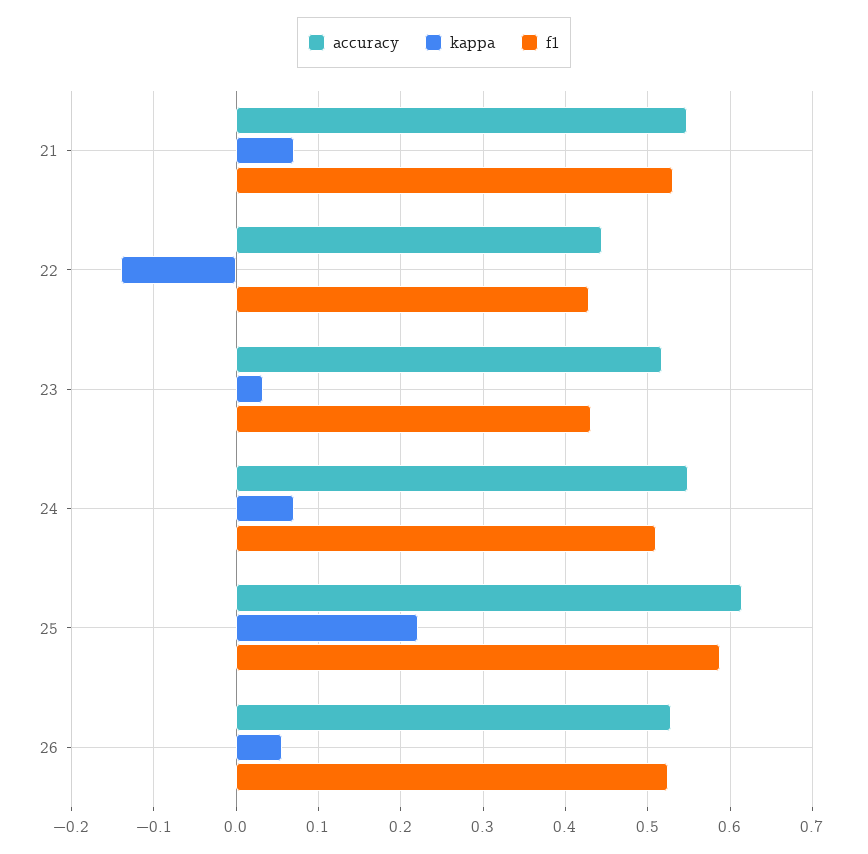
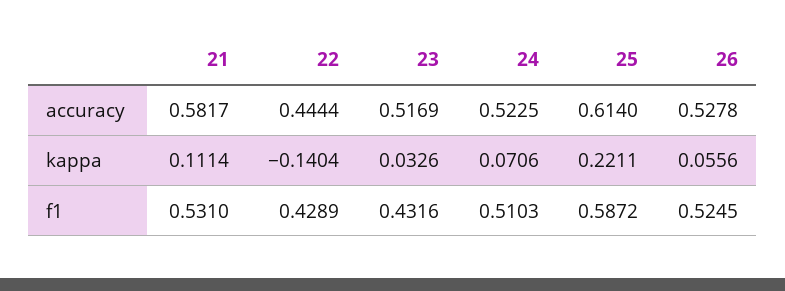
accuracy, 21: 0.55 -> 0.5817
kappa, 21: 0.07 -> 0.1114
accuracy, 24: 0.55 -> 0.5225

